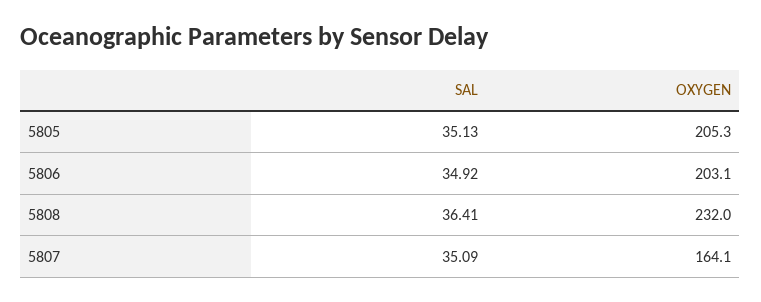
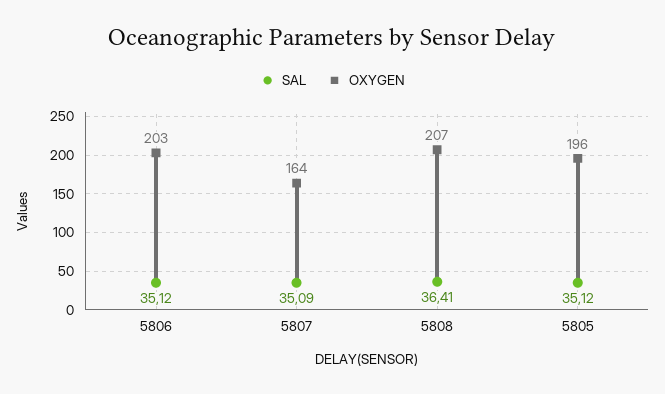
SAL, 5805: 35.13 -> 35.12
OXYGEN, 5805: 205.3 -> 196
SAL, 5806: 34.92 -> 35.12
OXYGEN, 5808: 232 -> 207

